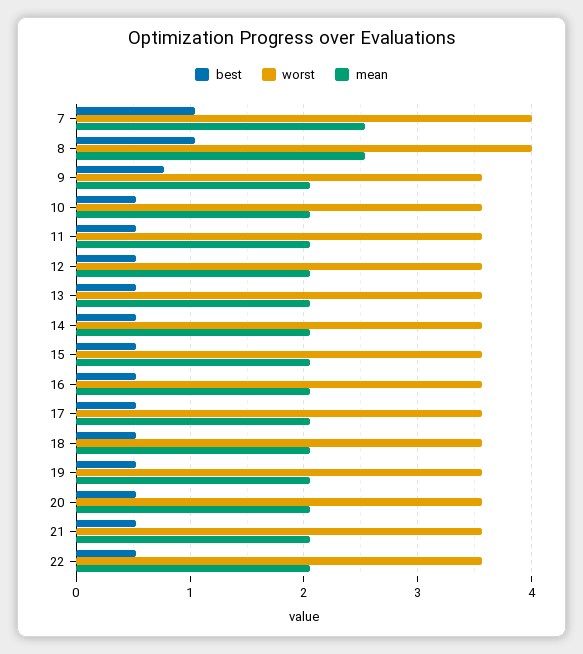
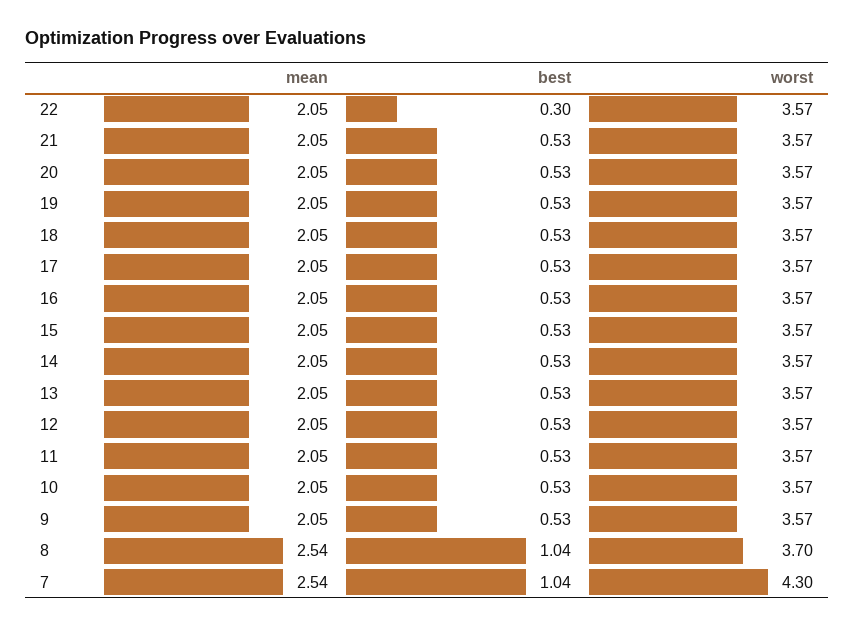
worst, 7: 4 -> 4.3
worst, 8: 4 -> 3.7
best, 9: 0.8 -> 0.53
best, 22: 0.5 -> 0.3

